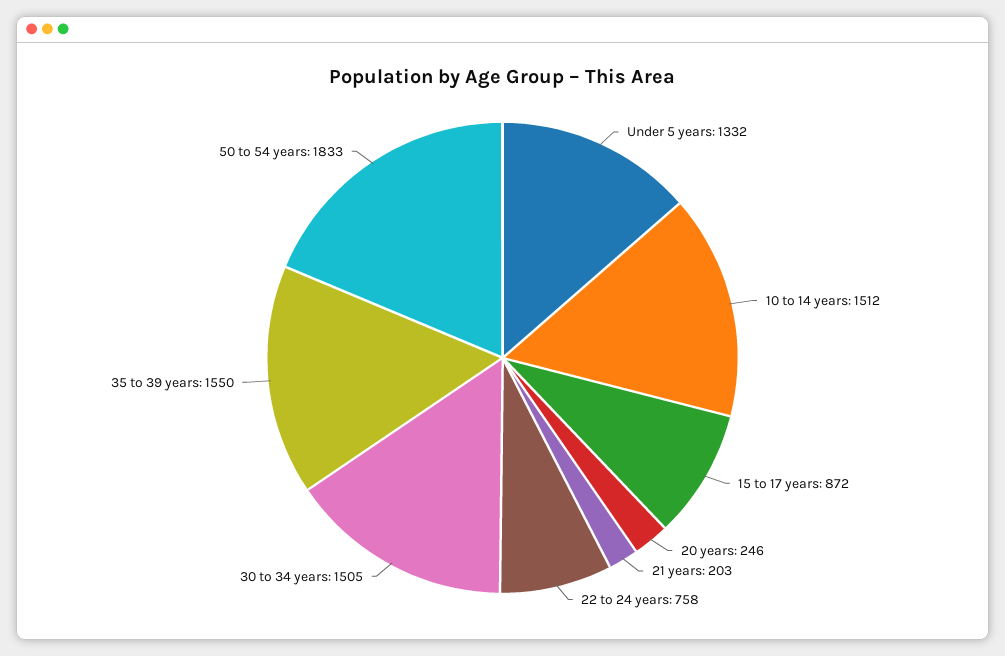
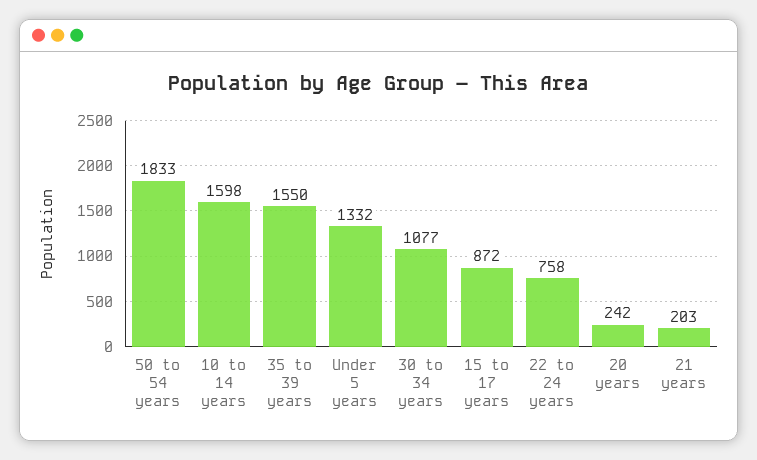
10 to 14 years: 1512 -> 1598
20 years: 246 -> 242
30 to 34 years: 1505 -> 1077

